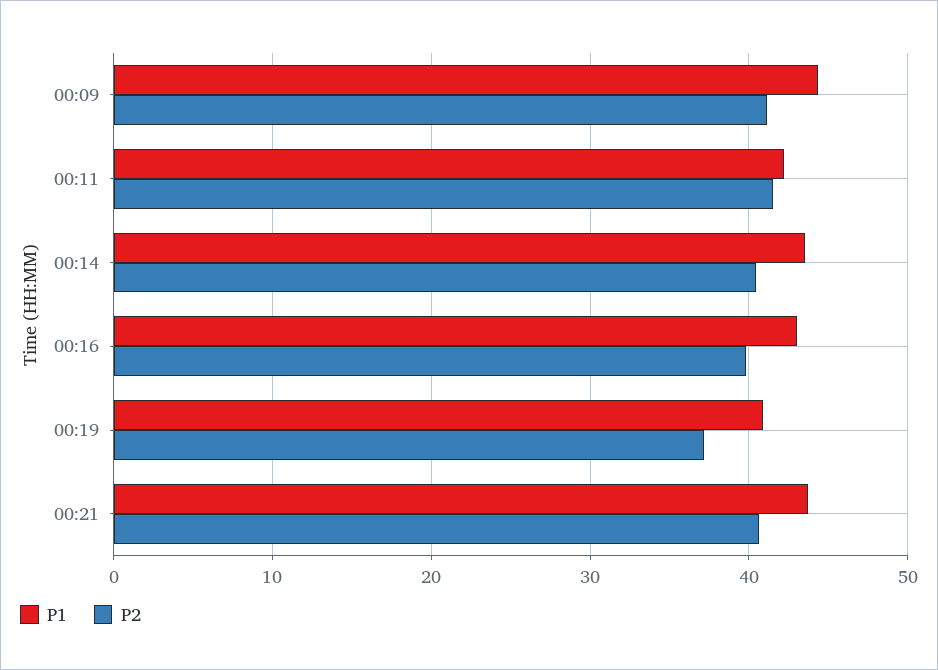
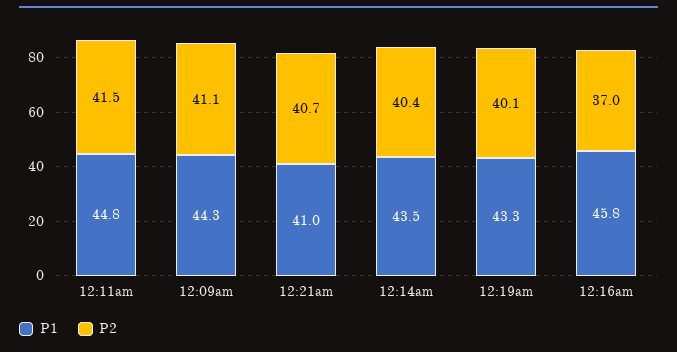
P1, 00:11: 42 -> 44.8
P1, 00:16: 43 -> 45.8
P2, 00:16: 40 -> 37
P1, 00:19: 41 -> 43.3
P2, 00:19: 37 -> 40.1
P1, 00:21: 44 -> 41

